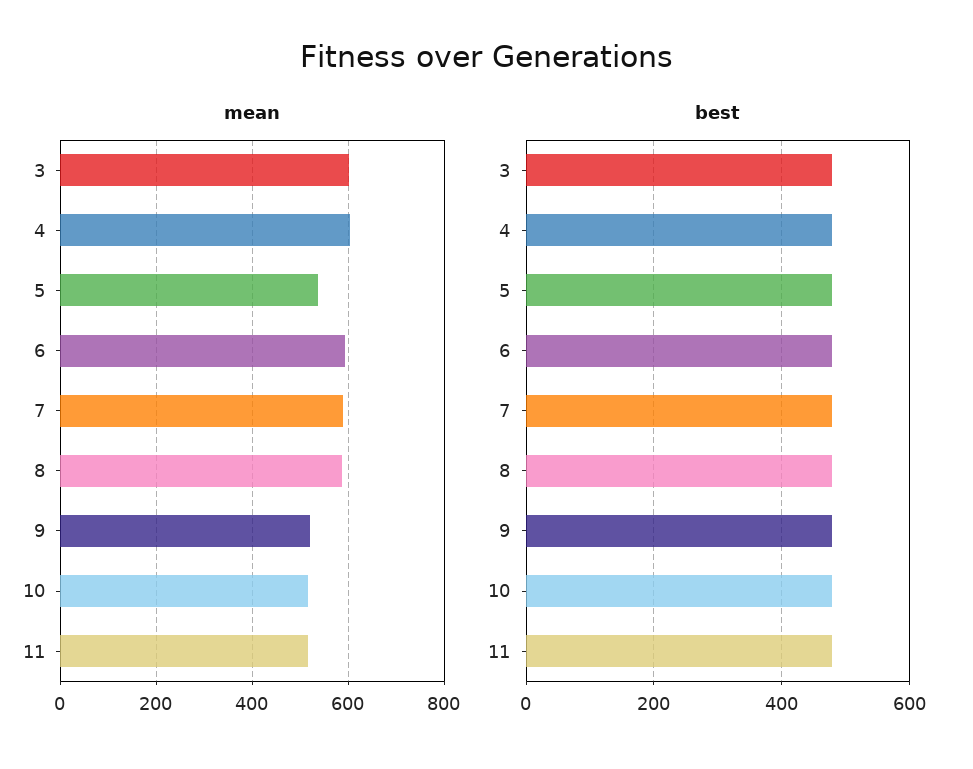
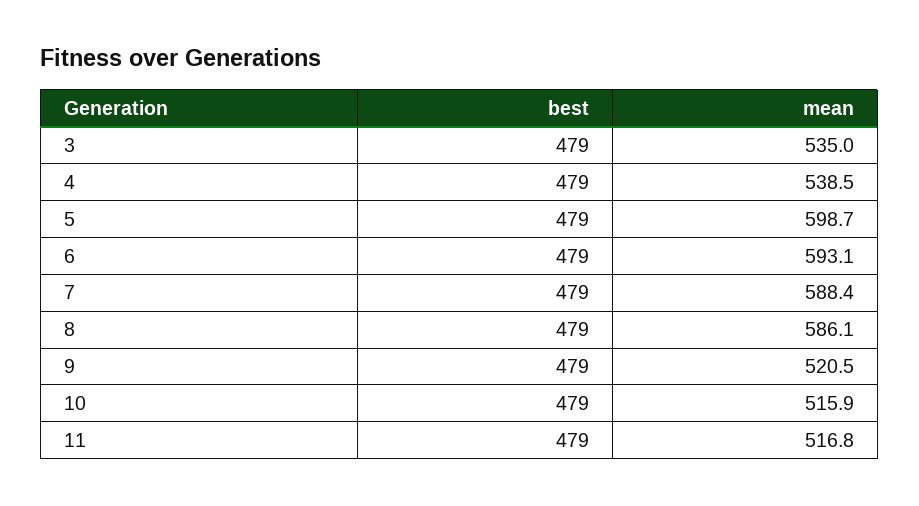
mean, 3: 600 -> 535
mean, 4: 600 -> 538.5
mean, 5: 540 -> 598.7

